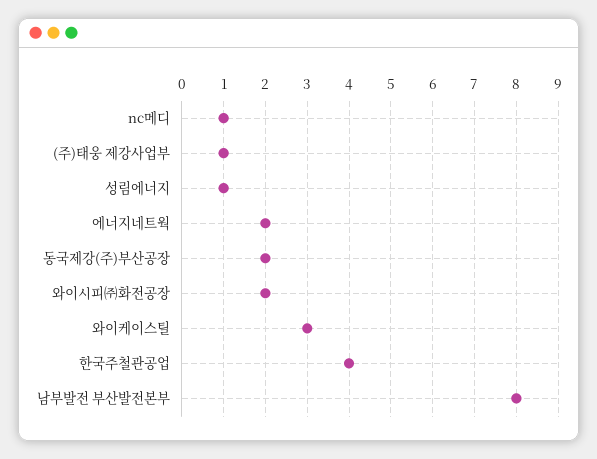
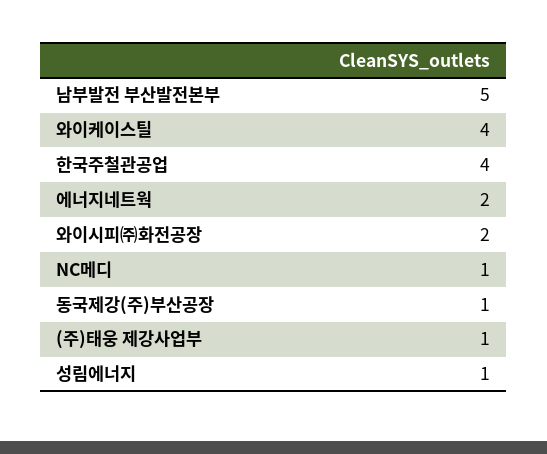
동국제강(주)부산공장: 2 -> 1
와이케이스틸: 3 -> 4
남부발전 부산발전본부: 8 -> 5

